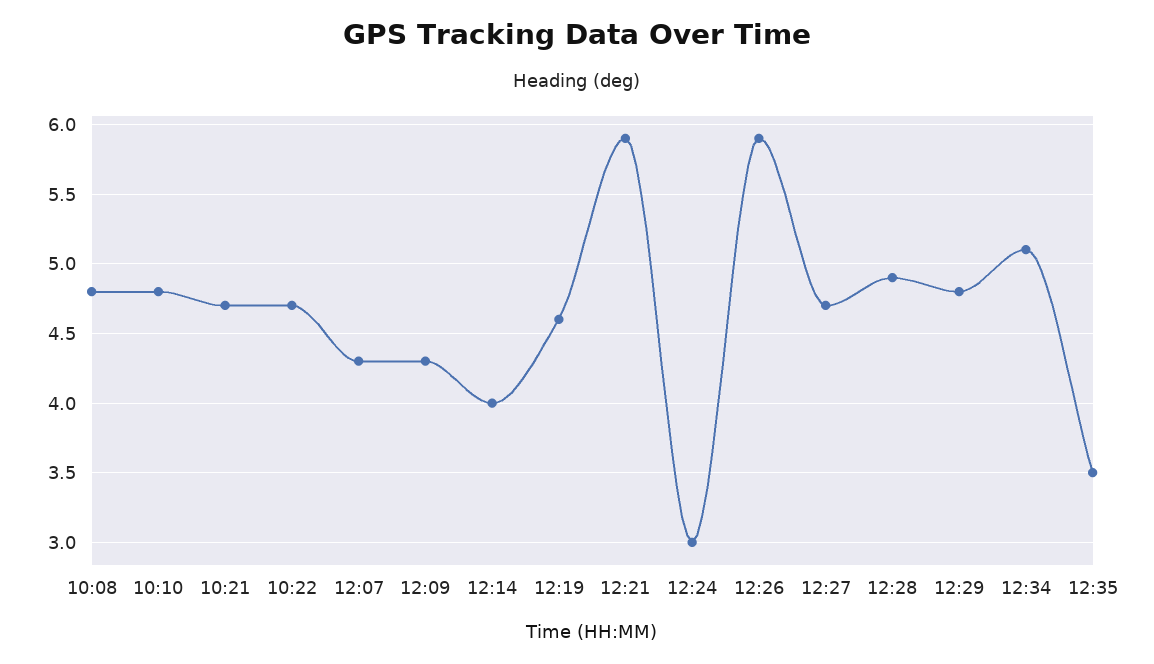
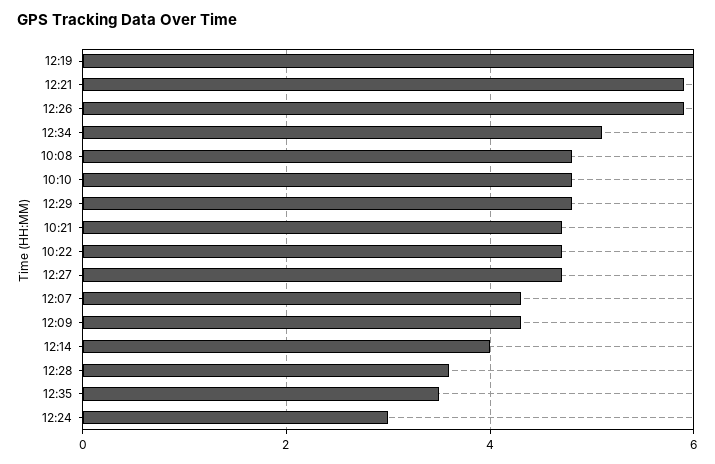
12:19: 4.6 -> 6
12:28: 4.9 -> 3.5

